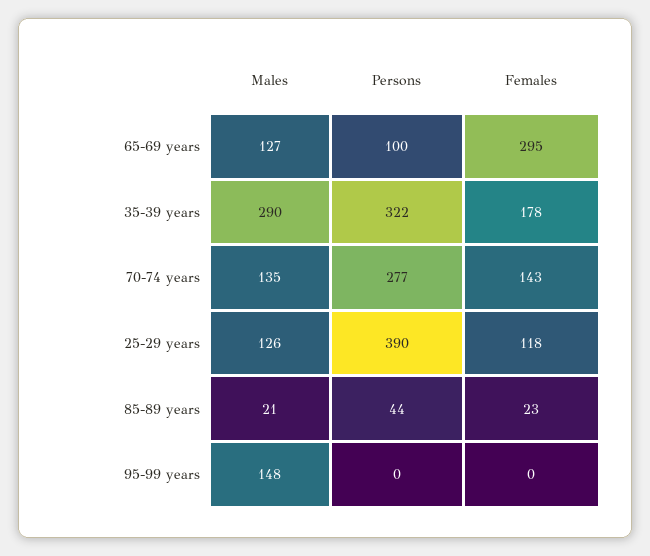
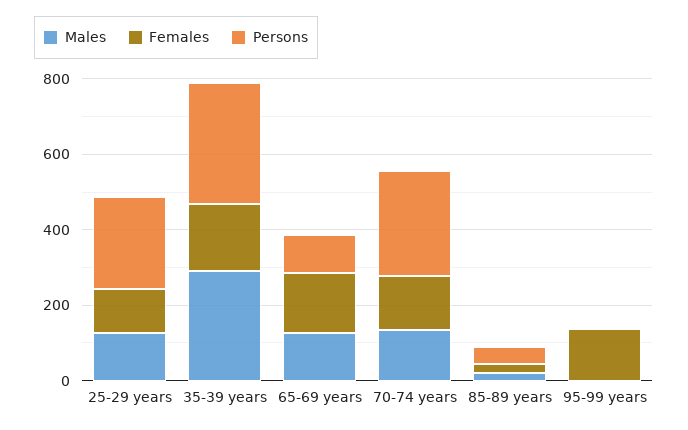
Females, 65-69 years: 295 -> 150
Persons, 25-29 years: 390 -> 250
Males, 95-99 years: 148 -> 0
Females, 95-99 years: 0 -> 150

